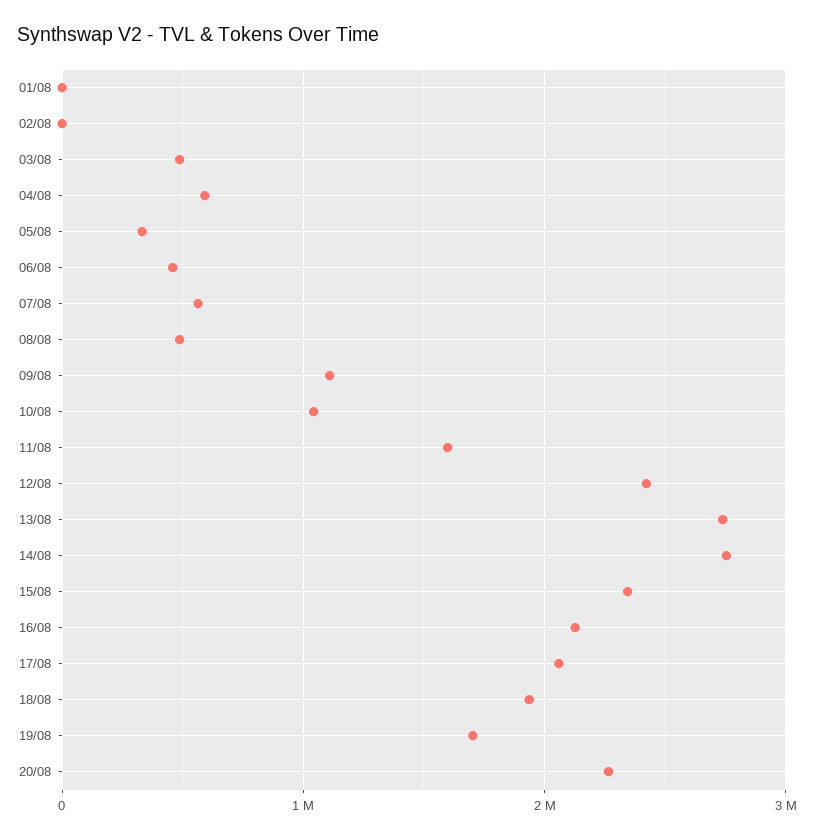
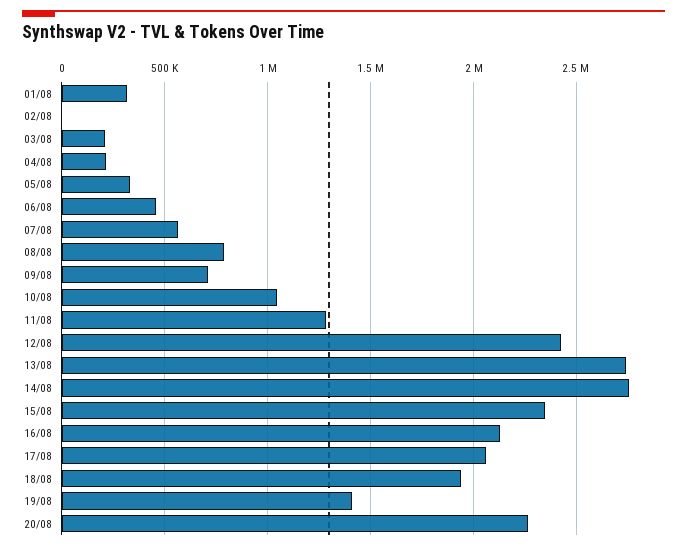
01/08: 0 -> 300000
03/08: 500000 -> 200000
04/08: 600000 -> 200000
08/08: 500000 -> 800000
09/08: 1100000 -> 700000
11/08: 1600000 -> 1300000
19/08: 1700000 -> 1400000

